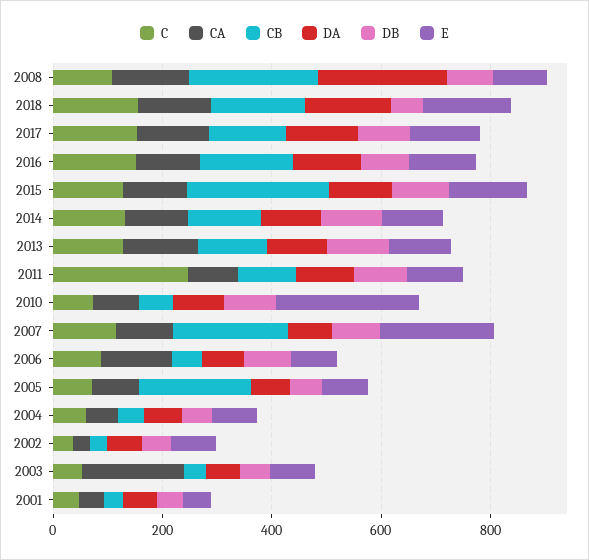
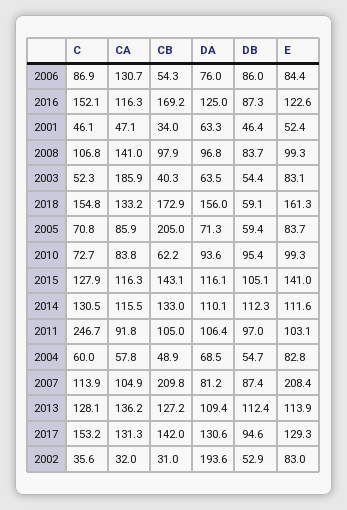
CB, 2008: 250 -> 97.9
DA, 2008: 250 -> 96.8
CB, 2015: 250 -> 143.1
E, 2010: 250 -> 99.3
DA, 2002: 50 -> 193.6

